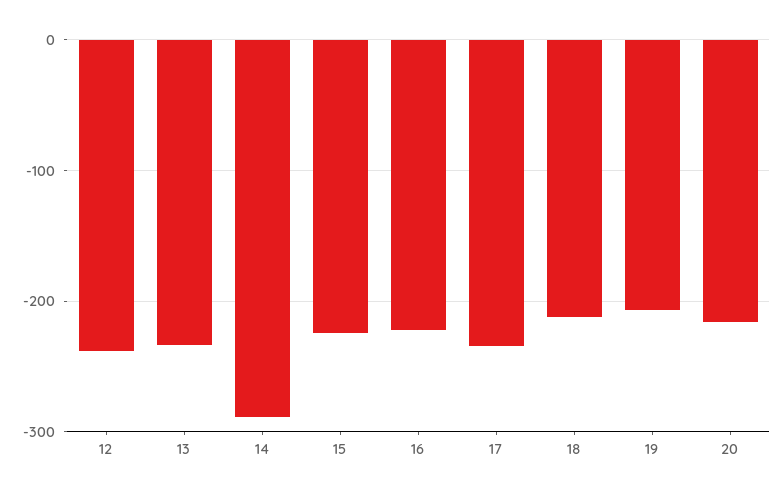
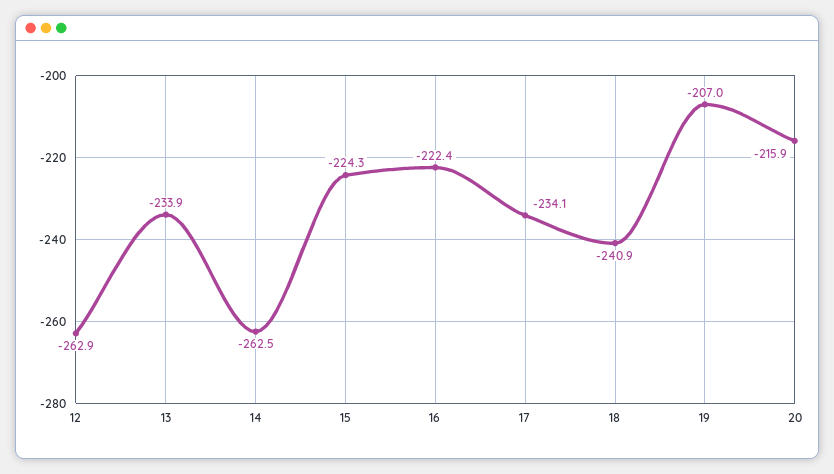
12: -240 -> -262.9
14: -290 -> -262.5
18: -210 -> -240.9

